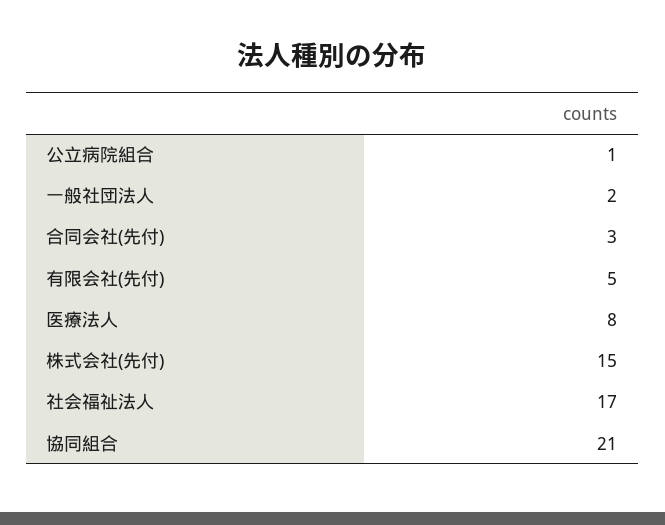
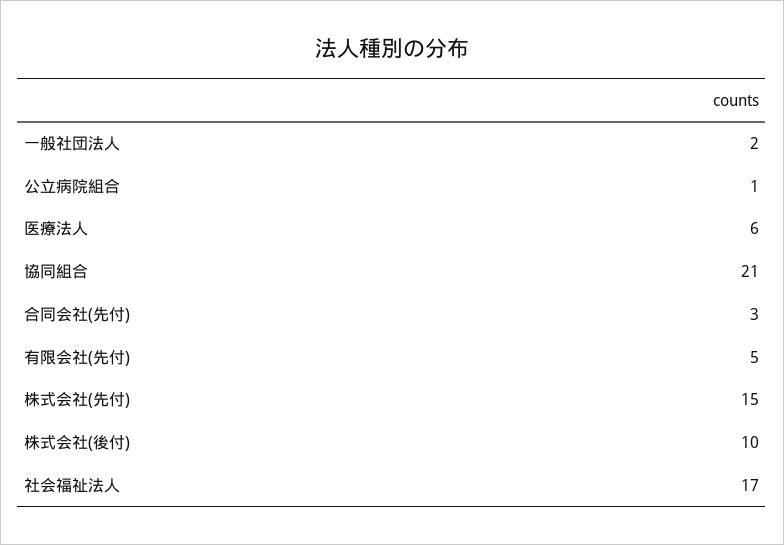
医療法人: 8 -> 6
株式会社(後付): none -> 10

